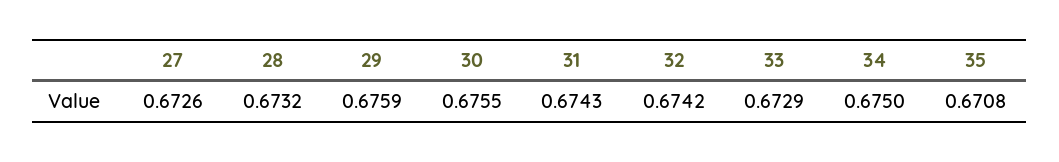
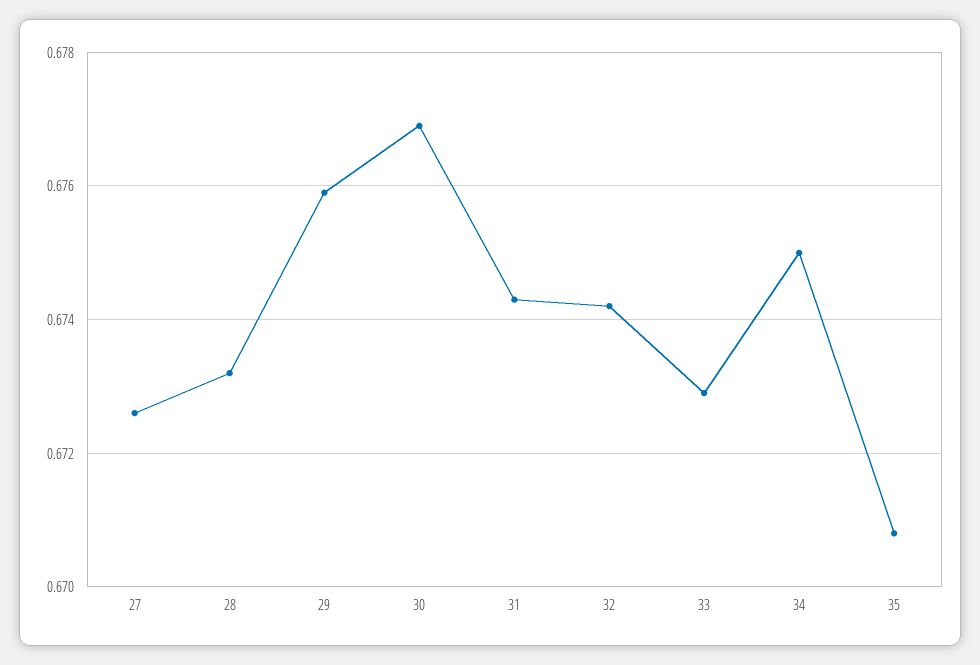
30: 0.6755 -> 0.677

